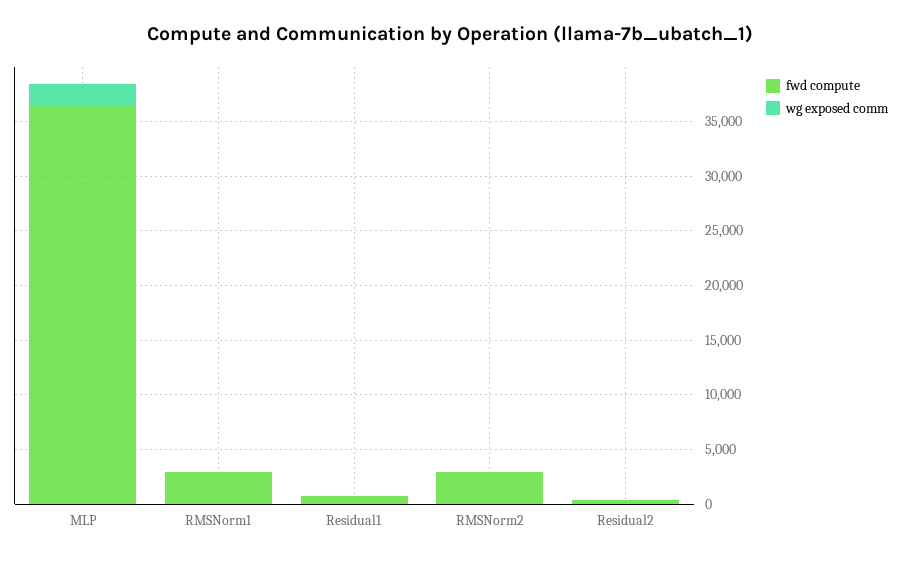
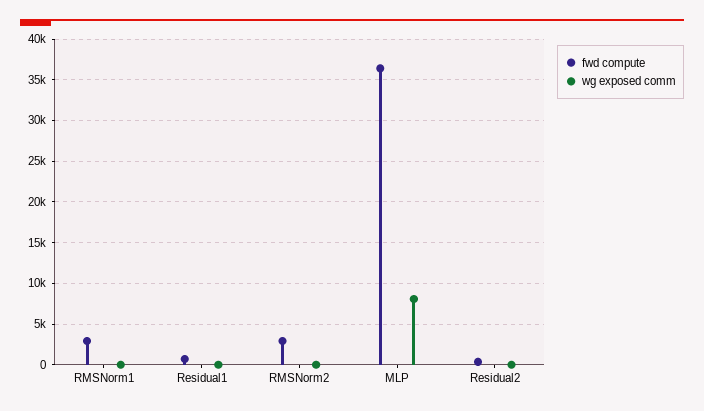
wg exposed comm, MLP: 2000 -> 8000

